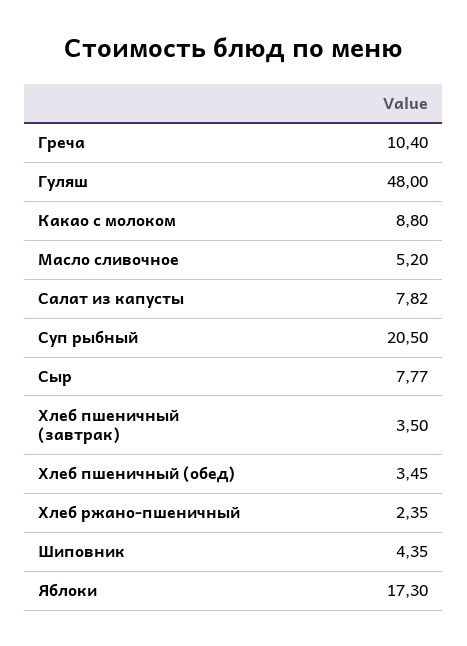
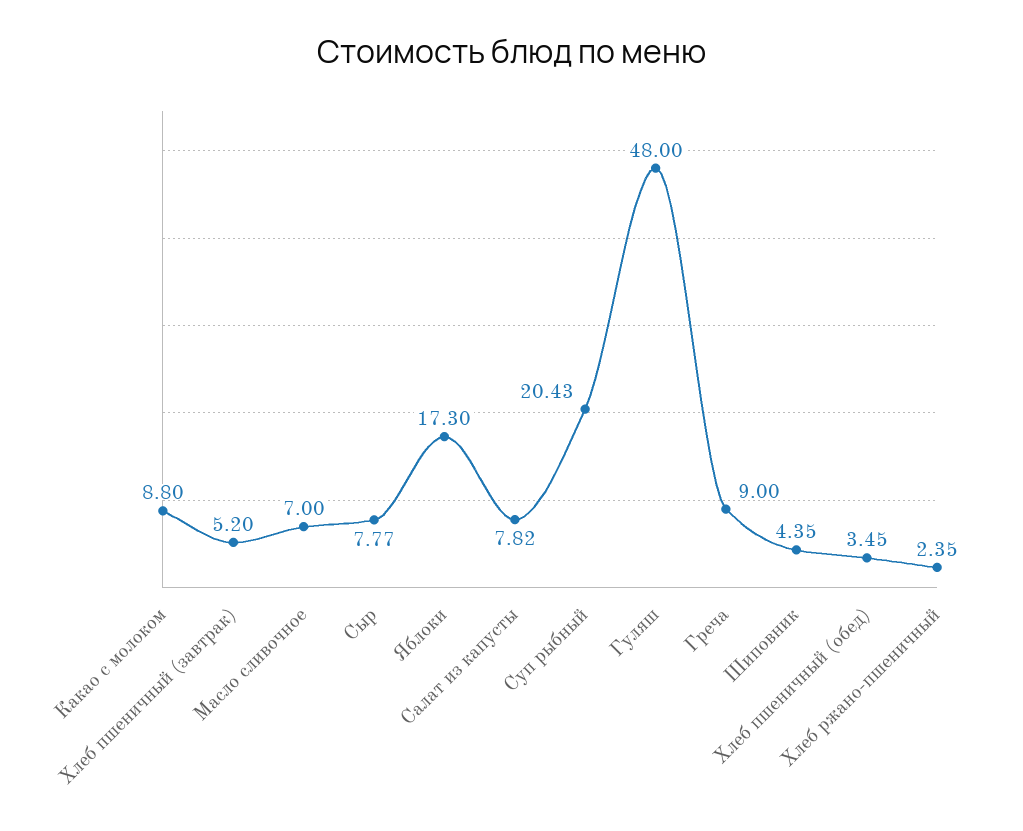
Греча: 10.4 -> 9
Масло сливочное: 5.2 -> 7
Суп рыбный: 20.5 -> 20.43
Хлеб пшеничный (завтрак): 3.5 -> 5.2

